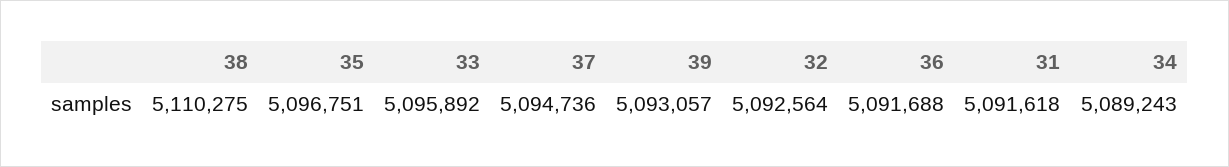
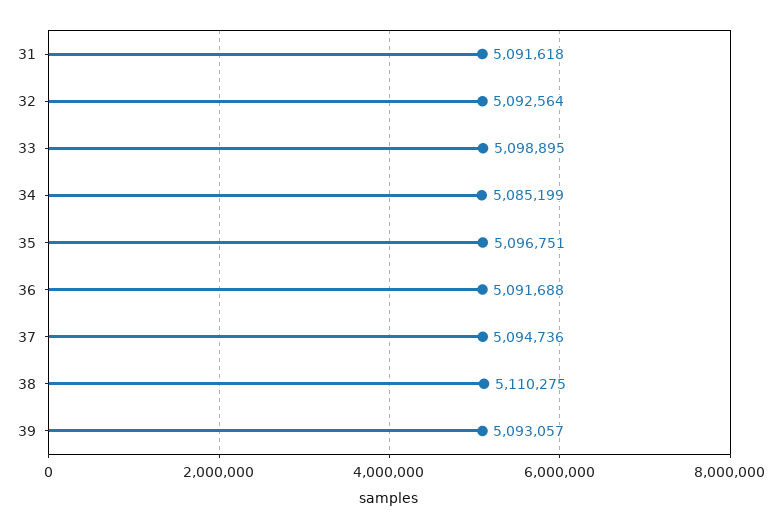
33: 5095892 -> 5098895
34: 5089243 -> 5085199

